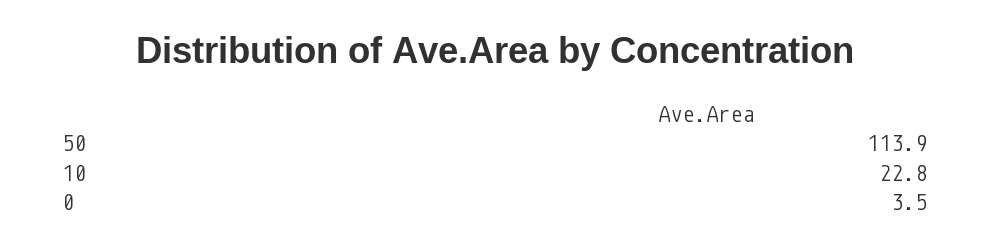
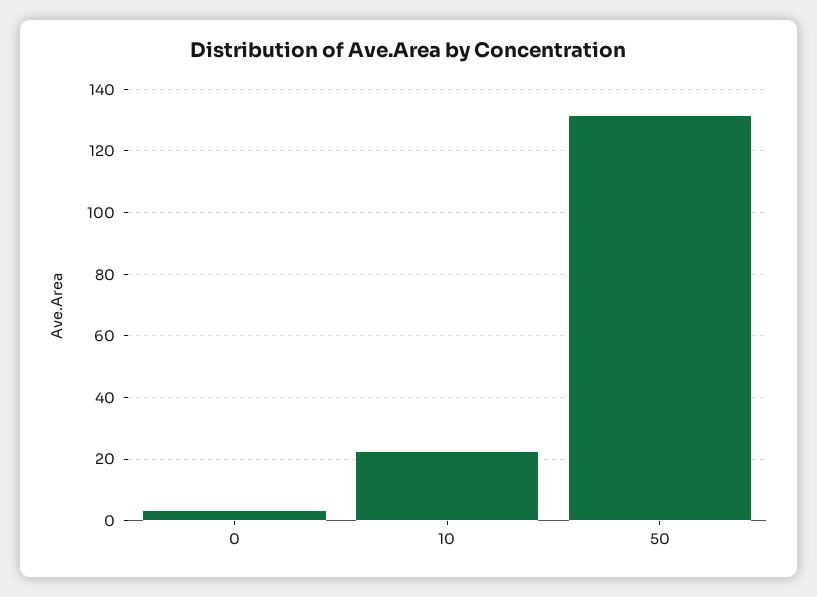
50: 113.9 -> 132

